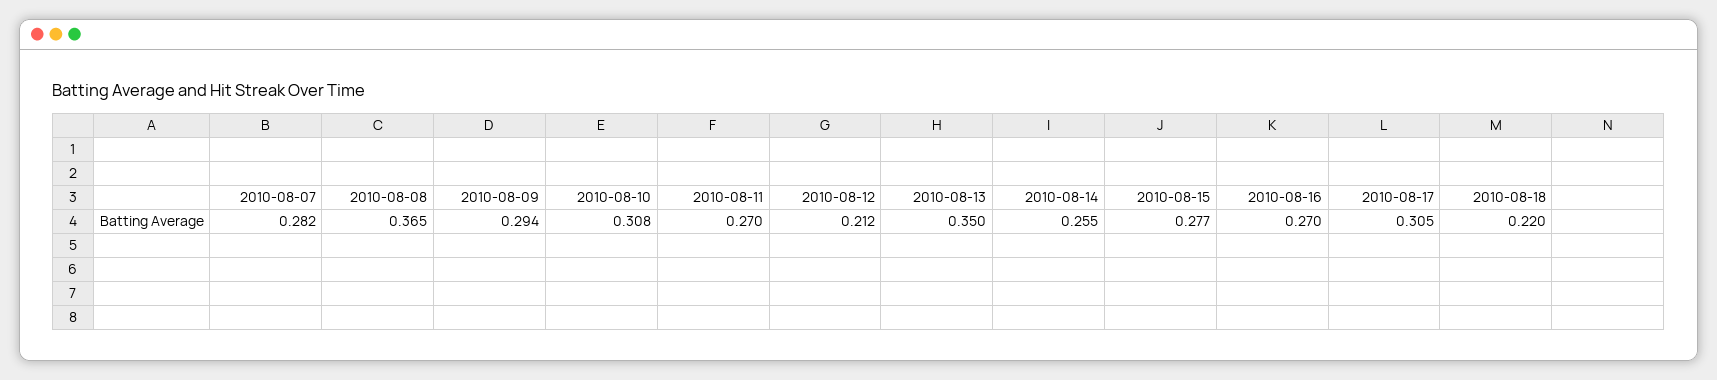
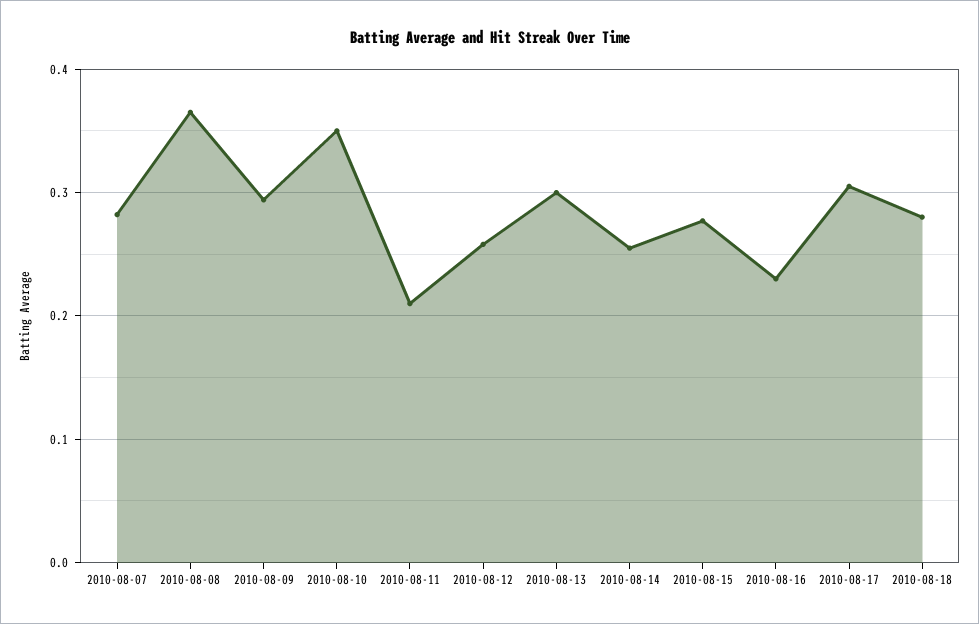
2010-08-10: 0.308 -> 0.35
2010-08-11: 0.27 -> 0.21
2010-08-12: 0.212 -> 0.26
2010-08-13: 0.35 -> 0.3
2010-08-16: 0.27 -> 0.23
2010-08-18: 0.22 -> 0.28

